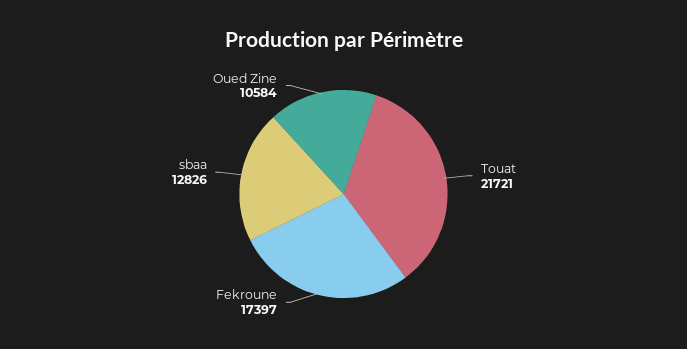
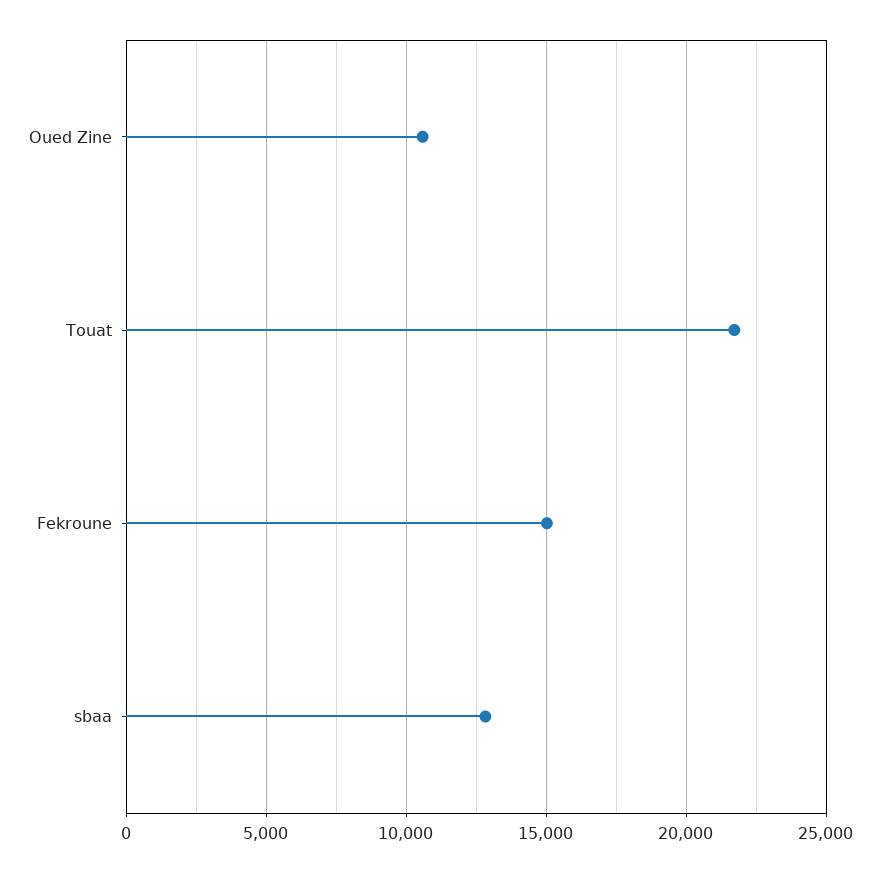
Fekroune: 17397 -> 15000

